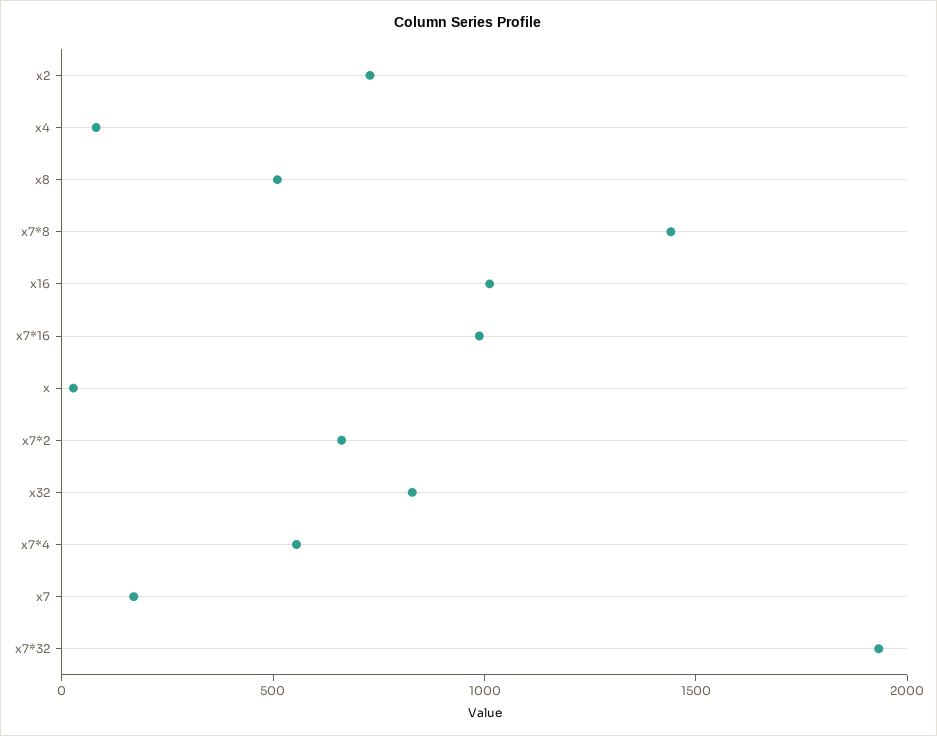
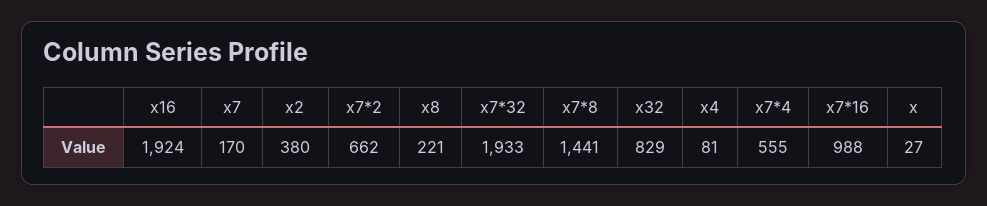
x2: 700 -> 380
x8: 500 -> 221
x16: 1000 -> 1924

